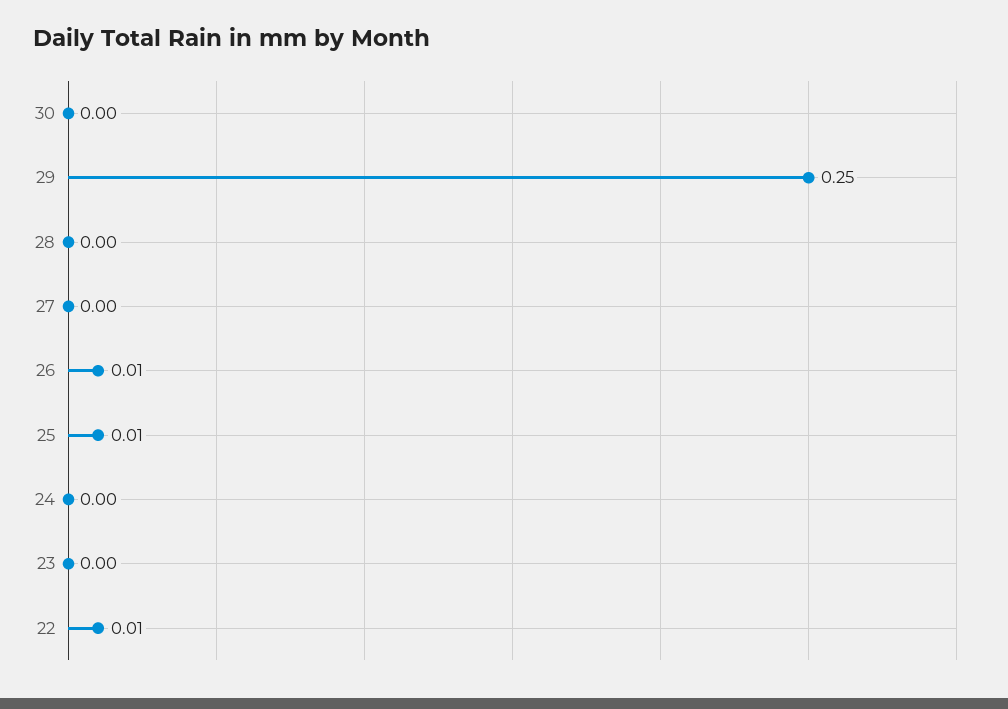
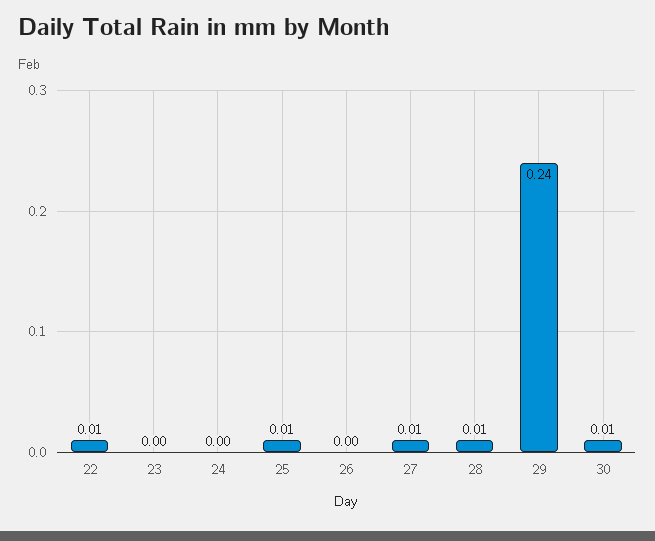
30: 0 -> 0.01
29: 0.25 -> 0.24
28: 0 -> 0.01
27: 0 -> 0.01
26: 0.01 -> 0

